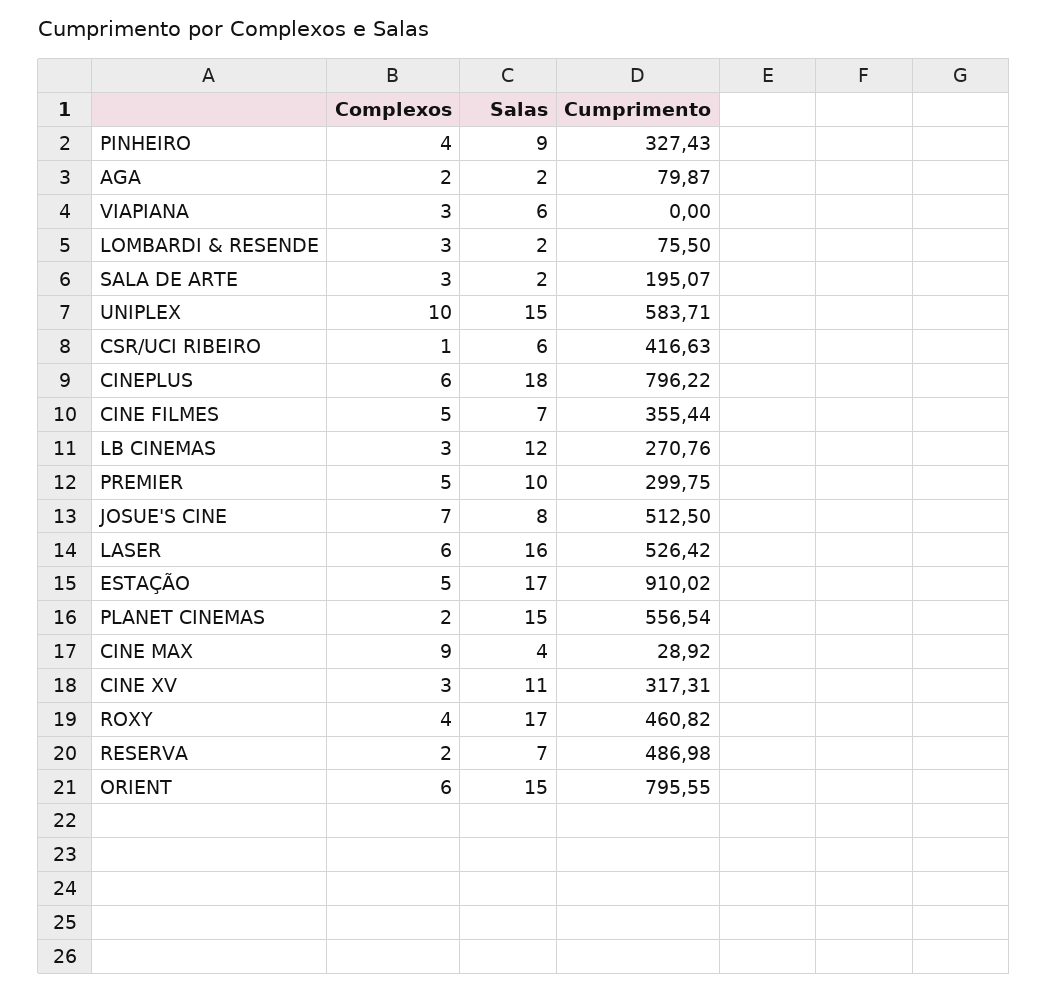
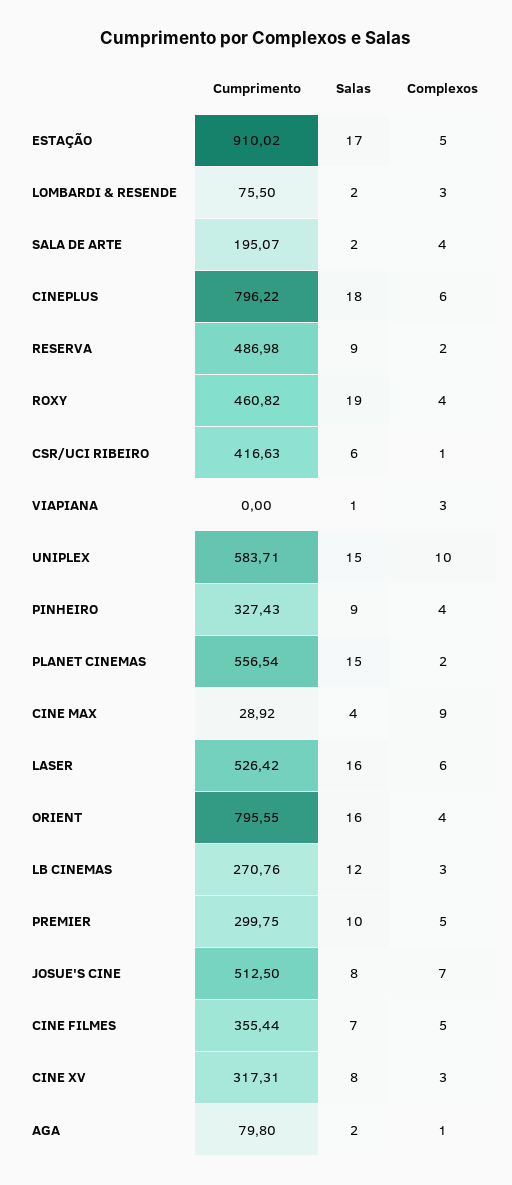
Complexos, AGA: 2 -> 1
Cumprimento, AGA: 79.87 -> 79.8
Salas, VIAPIANA: 6 -> 1
Complexos, SALA DE ARTE: 3 -> 4
Salas, CINE XV: 11 -> 8
Salas, ROXY: 17 -> 19
Salas, RESERVA: 7 -> 9
Complexos, ORIENT: 6 -> 4
Salas, ORIENT: 15 -> 16

